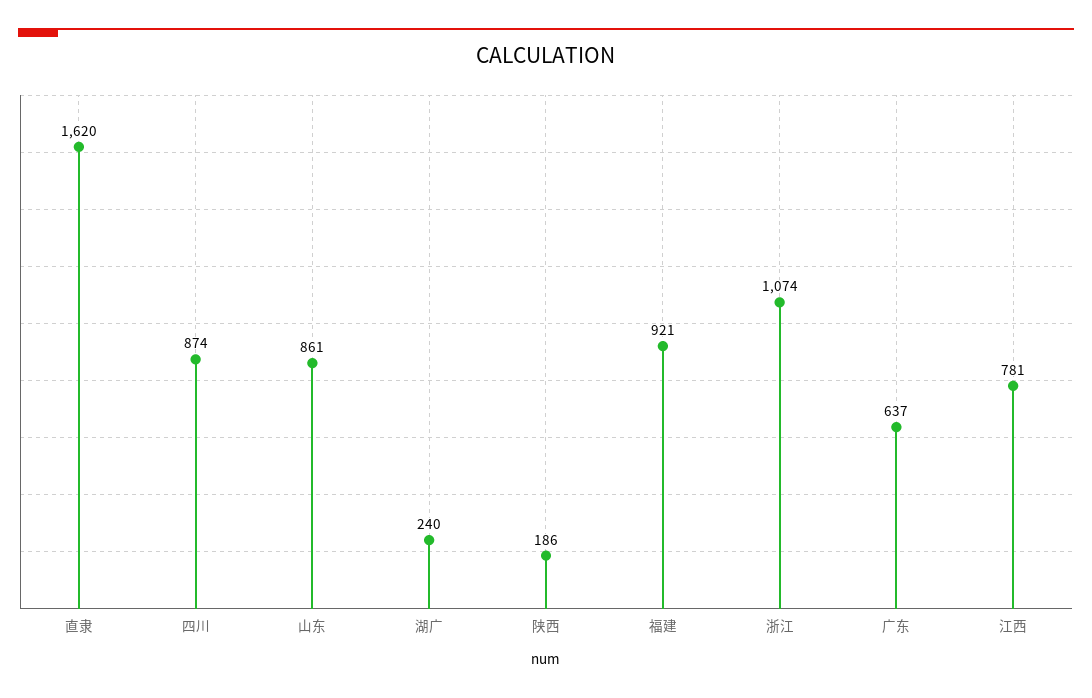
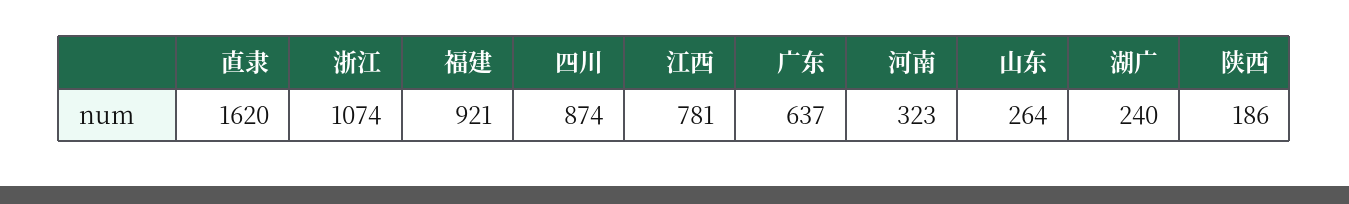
山东: 861 -> 264
河南: none -> 323

